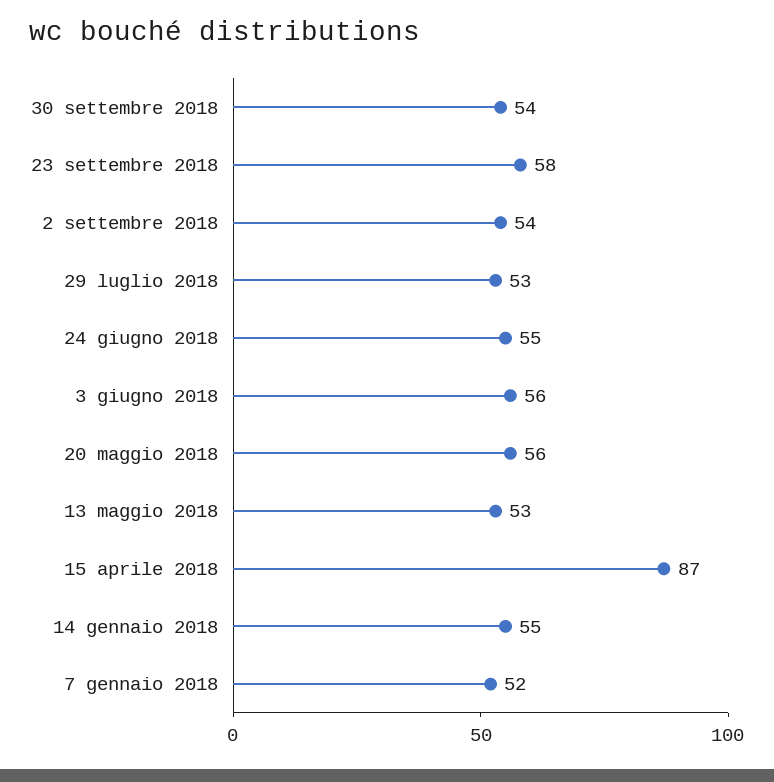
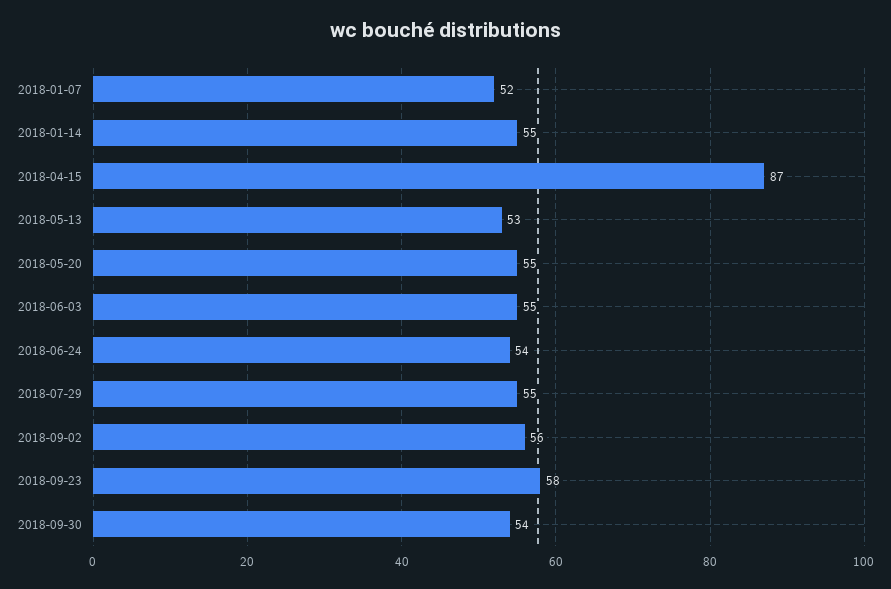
2 settembre 2018: 54 -> 56
29 luglio 2018: 53 -> 55
24 giugno 2018: 55 -> 54
3 giugno 2018: 56 -> 55
20 maggio 2018: 56 -> 55

